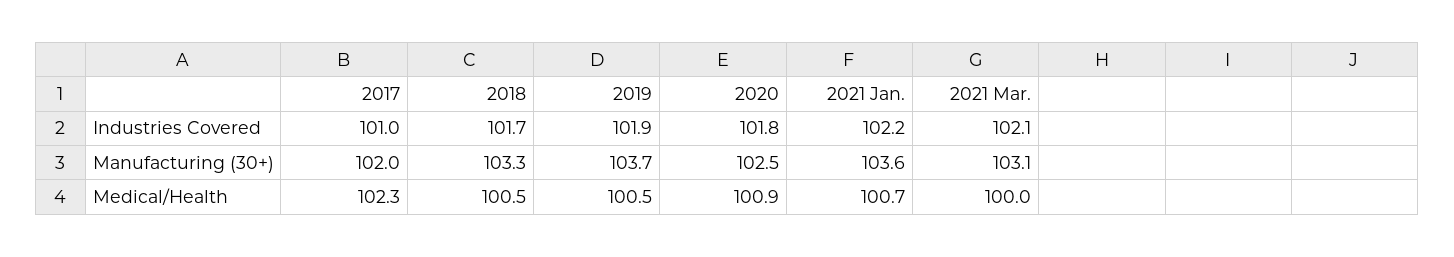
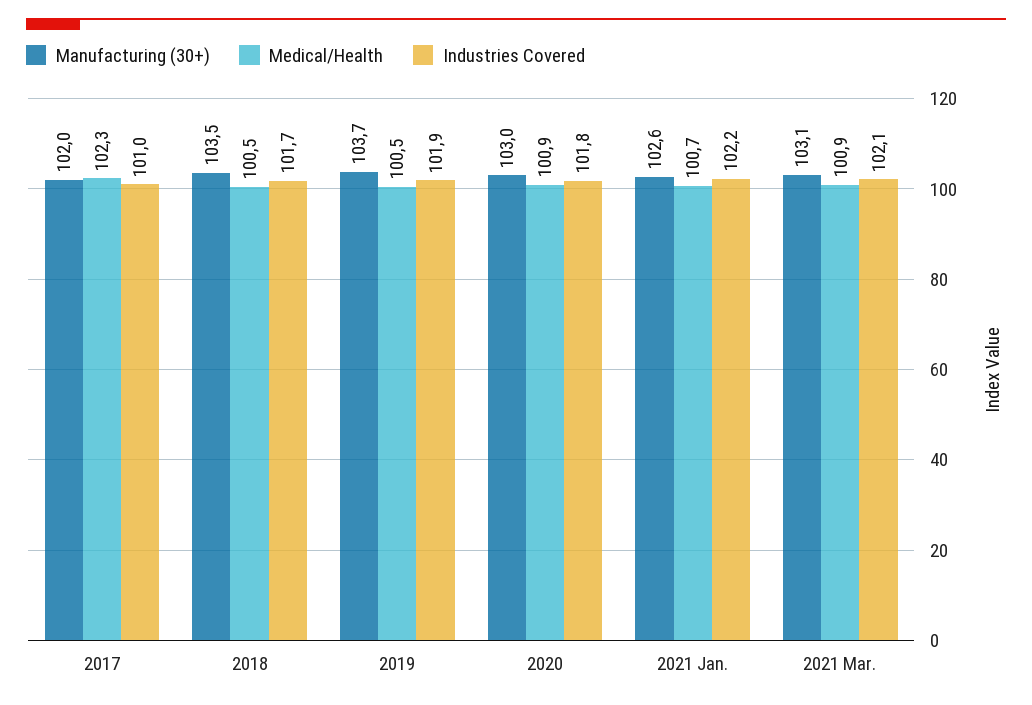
Manufacturing (30+), 2018: 103.3 -> 103.5
Manufacturing (30+), 2020: 102.5 -> 103
Manufacturing (30+), 2021 Jan.: 103.6 -> 102.6
Medical/Health, 2021 Mar.: 100 -> 100.9

